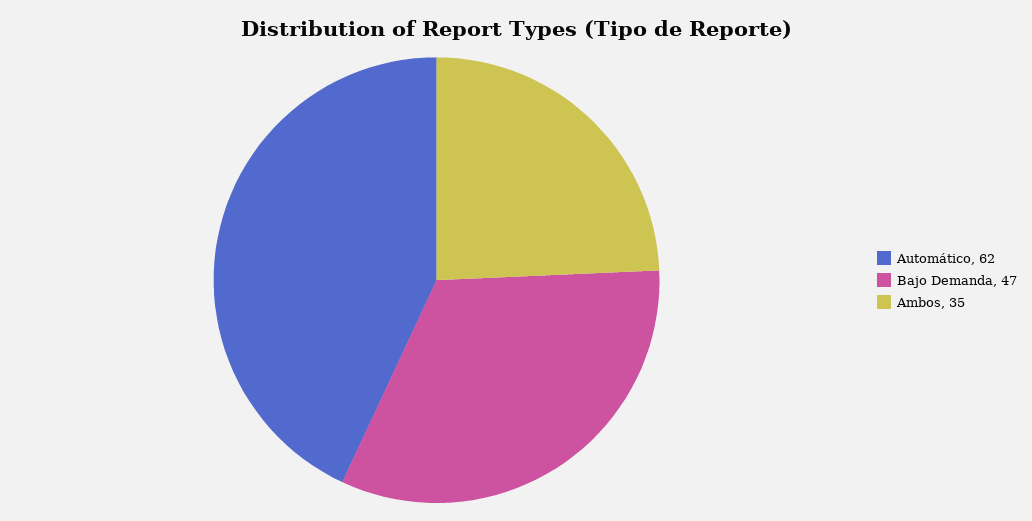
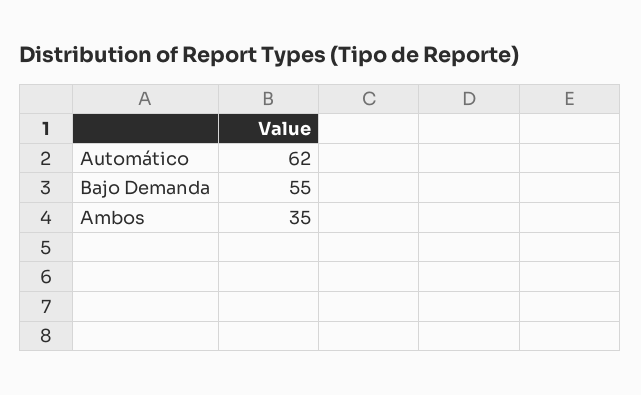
Bajo Demanda: 47 -> 55

